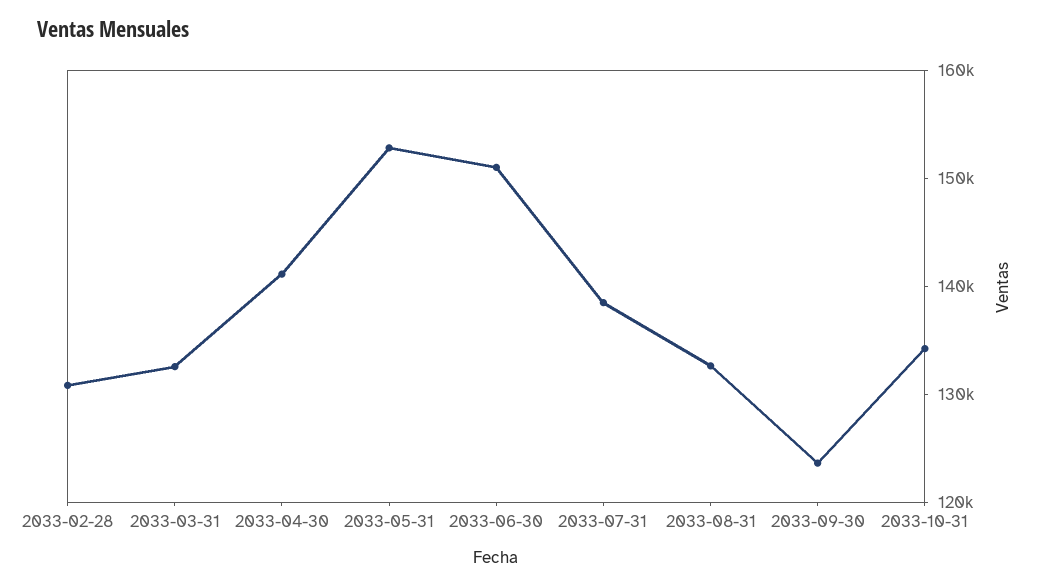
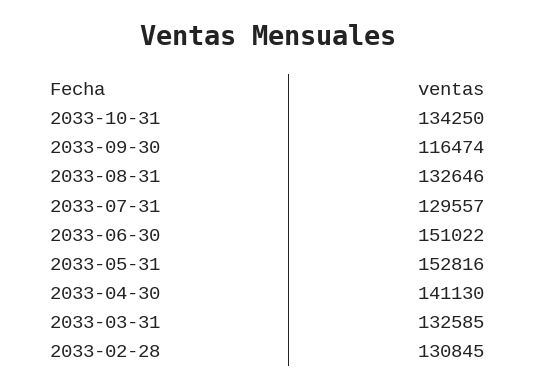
2033-07-31: 138000 -> 129557
2033-09-30: 124000 -> 116474

